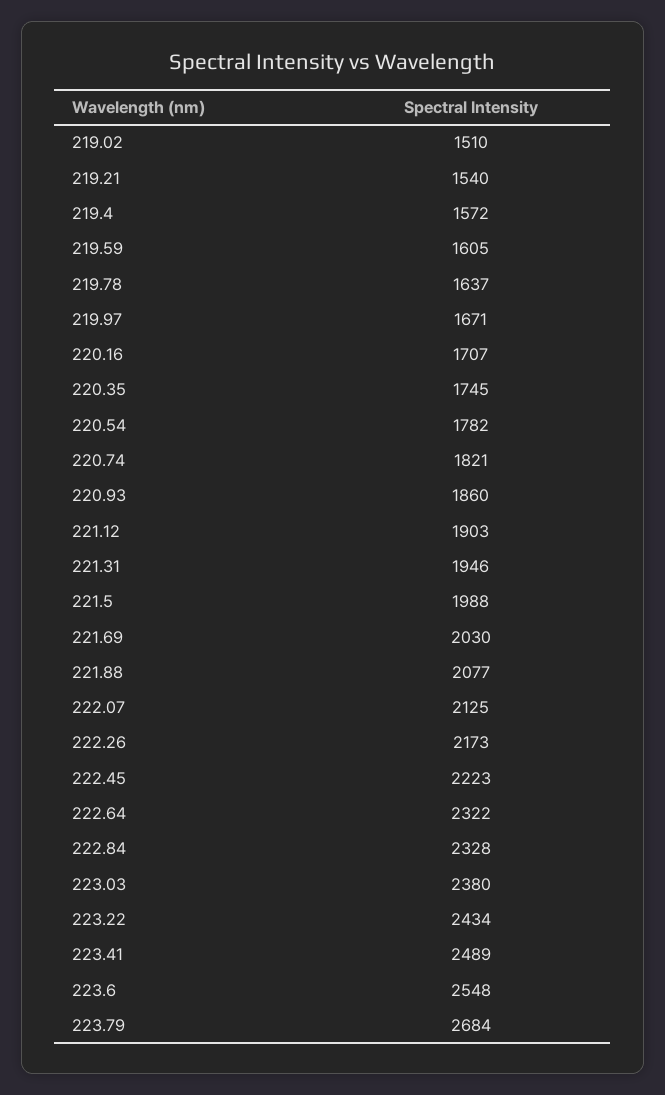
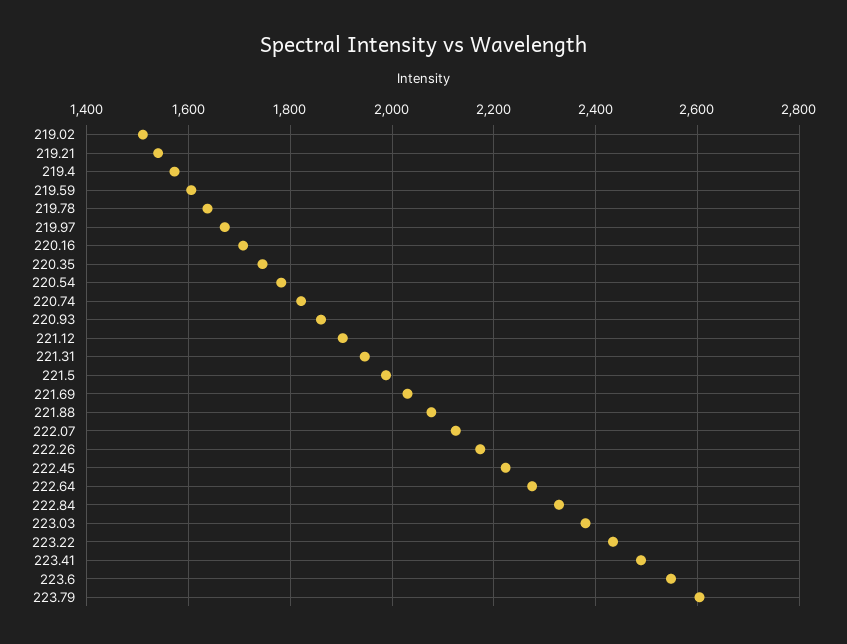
222.64: 2322 -> 2280
223.79: 2684 -> 2600

